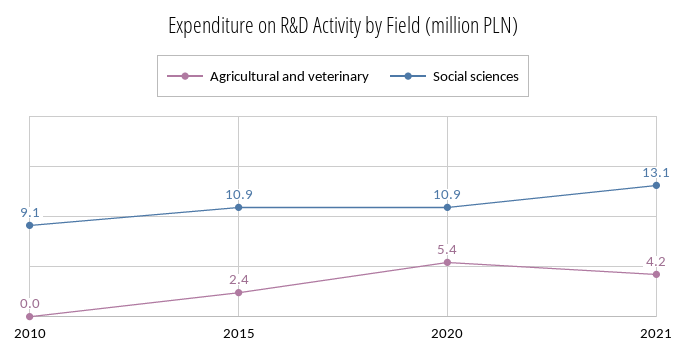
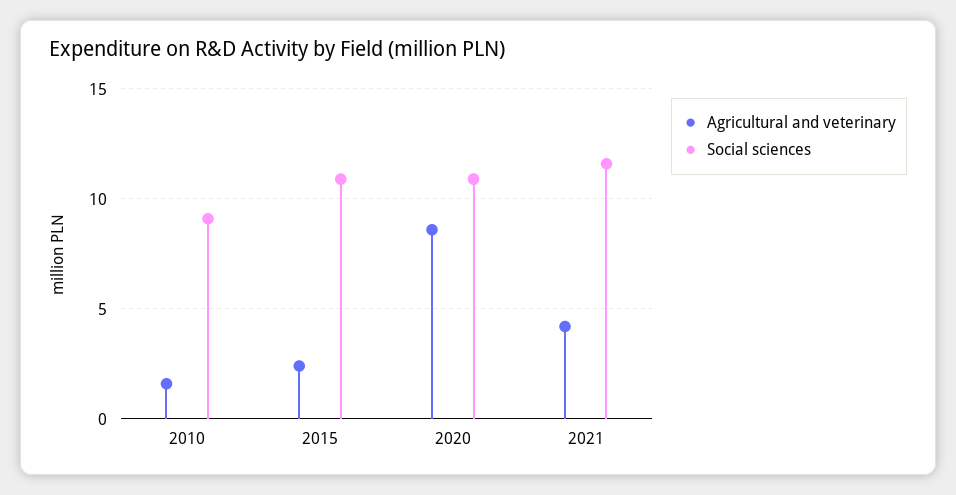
Agricultural and veterinary, 2010: 0 -> 1.5
Agricultural and veterinary, 2020: 5.4 -> 8.5
Social sciences, 2021: 13.1 -> 11.5

